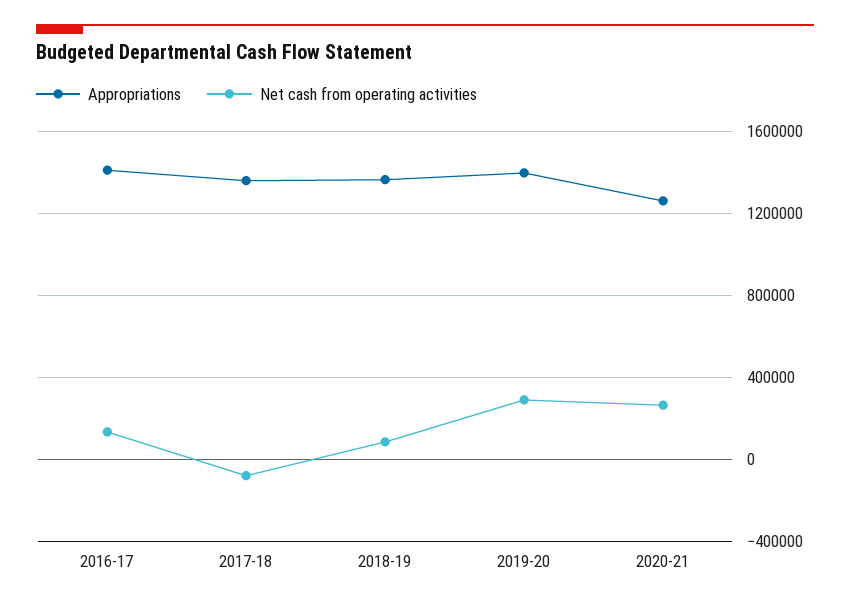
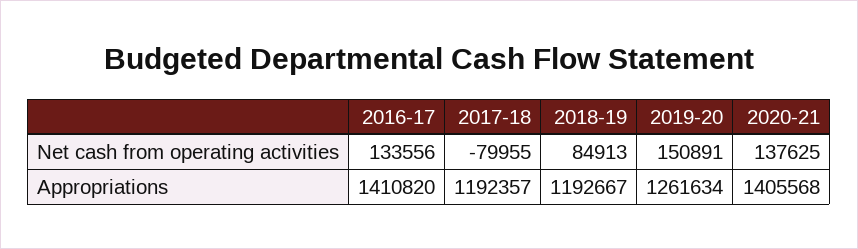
Appropriations, 2017-18: 1350000 -> 1192357
Appropriations, 2018-19: 1350000 -> 1192667
Appropriations, 2019-20: 1400000 -> 1261634
Net cash from operating activities, 2019-20: 300000 -> 150891
Appropriations, 2020-21: 1250000 -> 1405568
Net cash from operating activities, 2020-21: 250000 -> 137625

